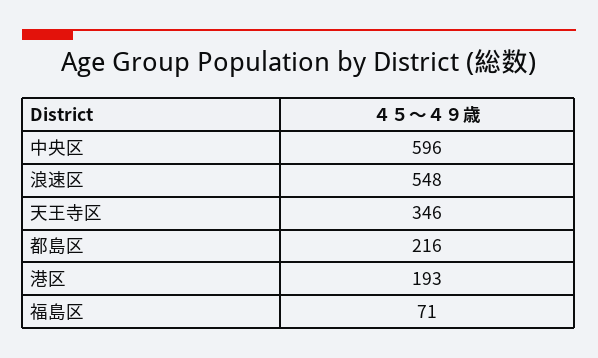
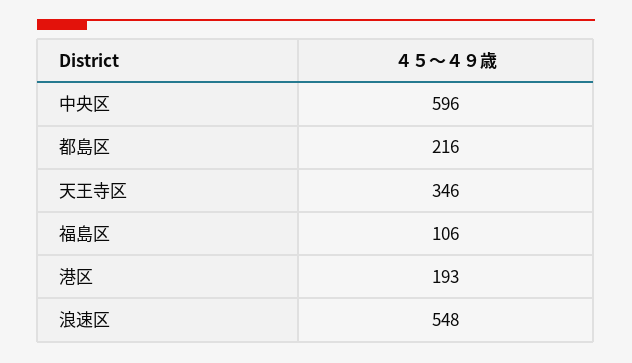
福島区: 71 -> 106

